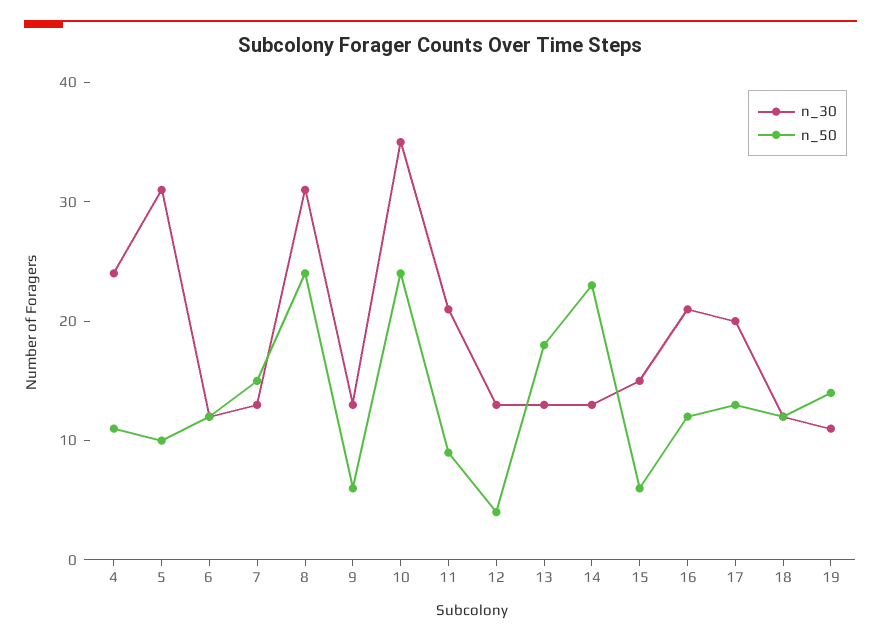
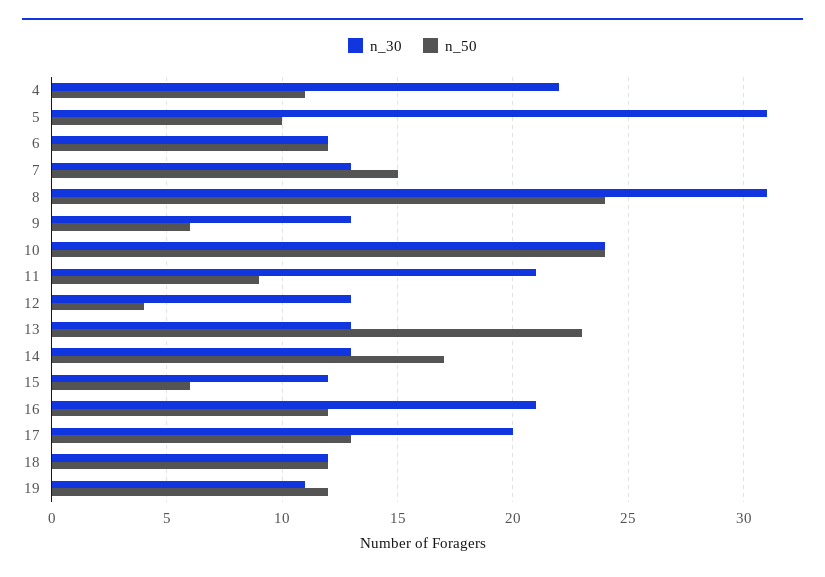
n_30, 4: 24 -> 22
n_30, 10: 35 -> 24
n_50, 13: 18 -> 23
n_50, 14: 23 -> 17
n_30, 15: 15 -> 12
n_50, 19: 14 -> 12

